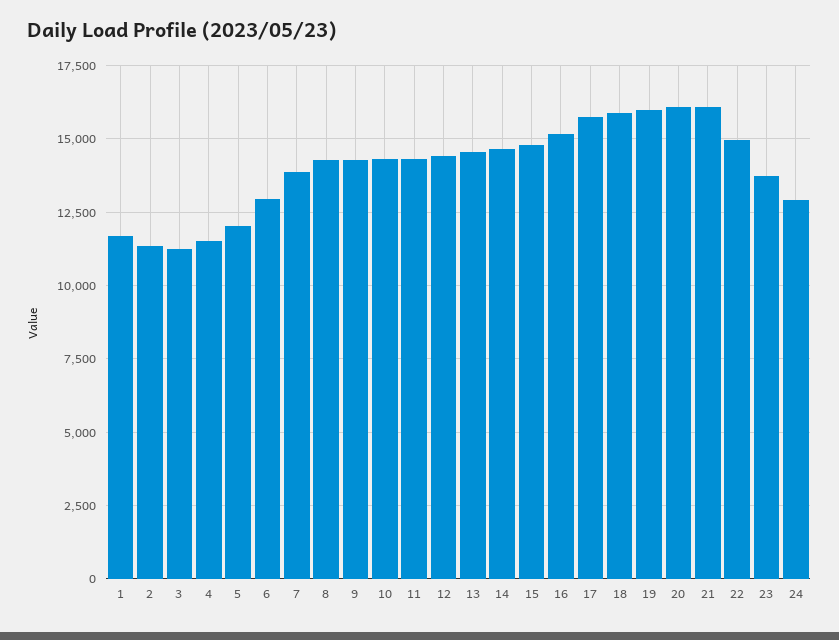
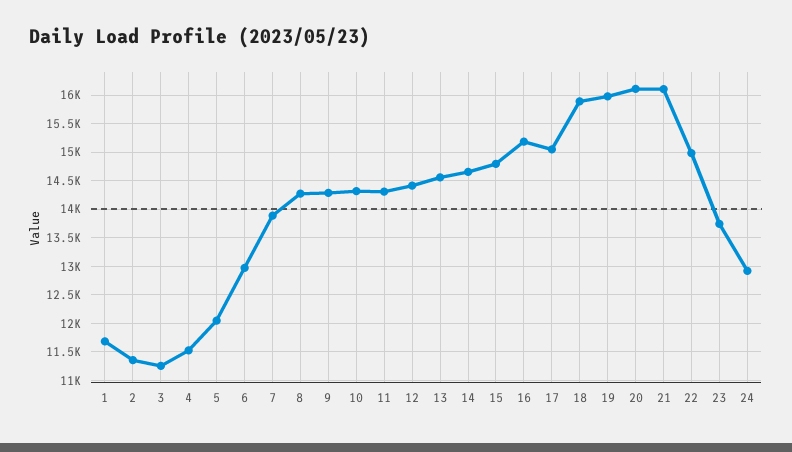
17: 15750 -> 15000

